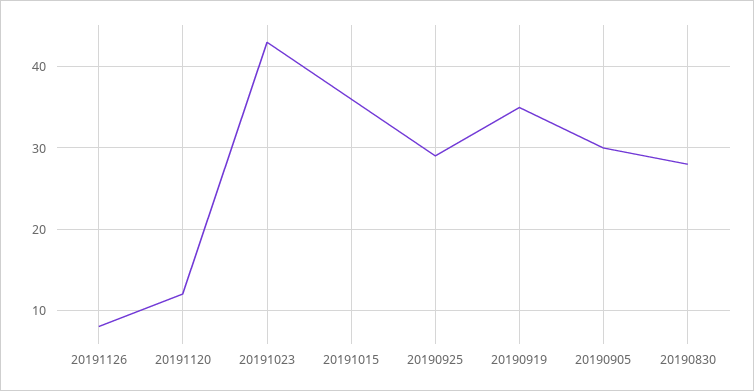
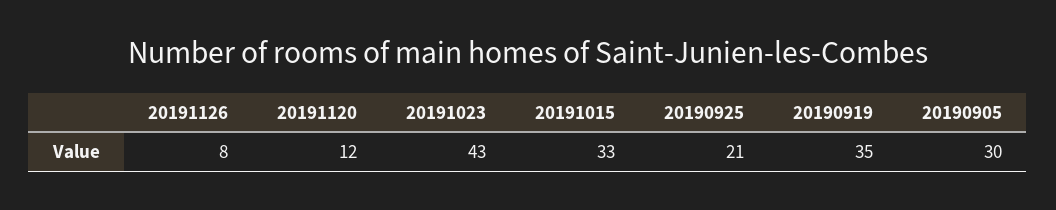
20191015: 36 -> 33
20190925: 29 -> 21
20190830: 28 -> none

